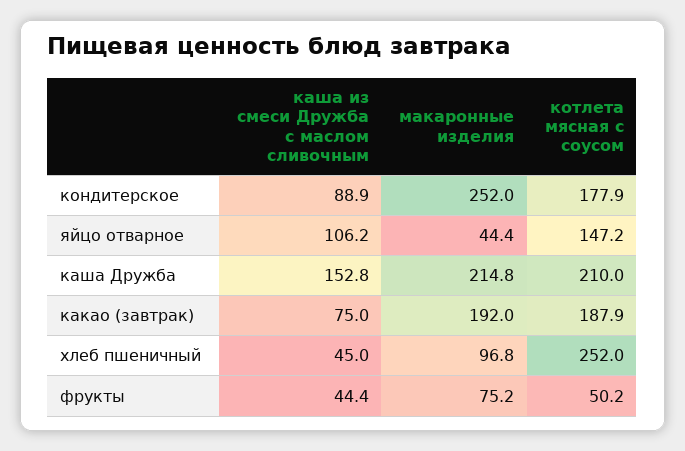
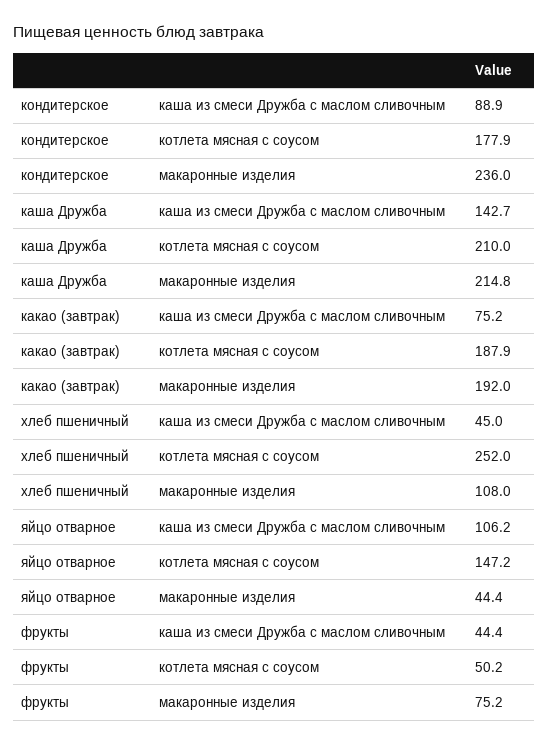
макаронные изделия, кондитерское: 252 -> 236
каша из смеси Дружба с маслом сливочным, каша Дружба: 152.8 -> 142.7
каша из смеси Дружба с маслом сливочным, какао (завтрак): 75 -> 75.2
макаронные изделия, хлеб пшеничный: 96.8 -> 108

